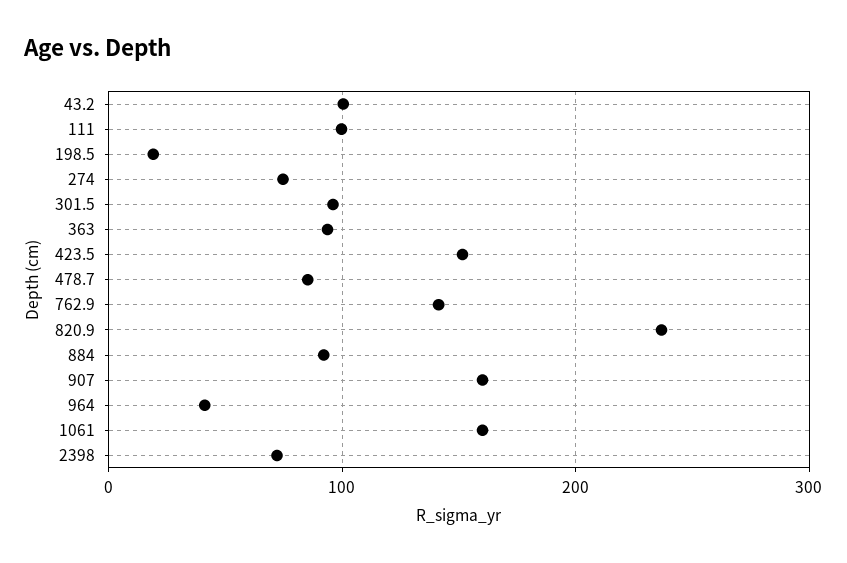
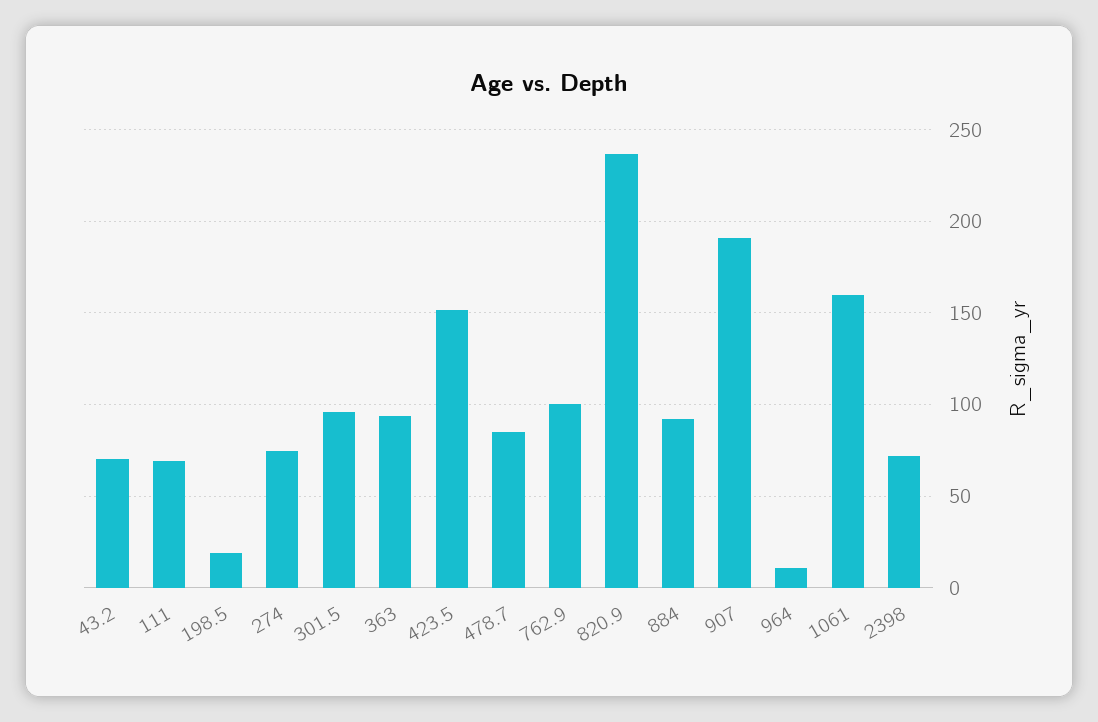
43.2: 100 -> 70
111: 100 -> 70
762.9: 140 -> 100
907: 160 -> 190
964: 40 -> 10

